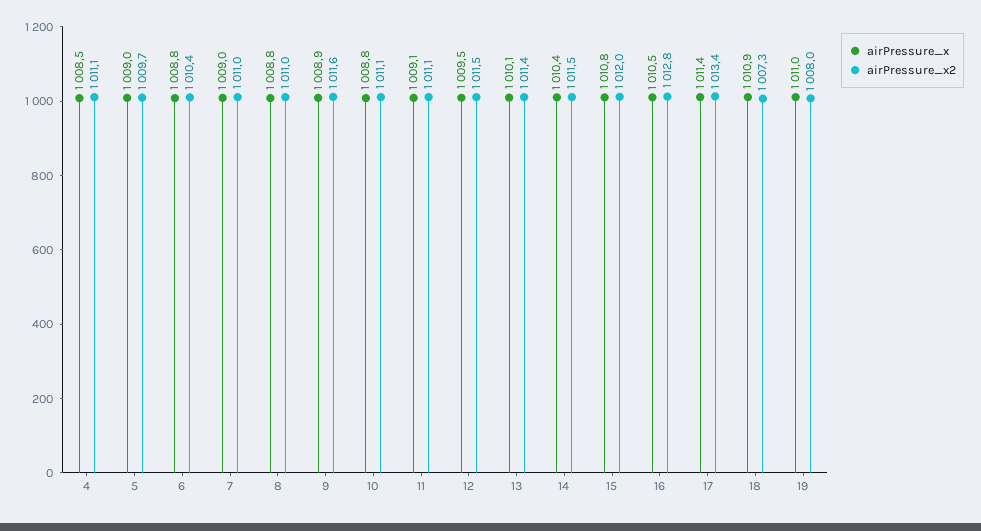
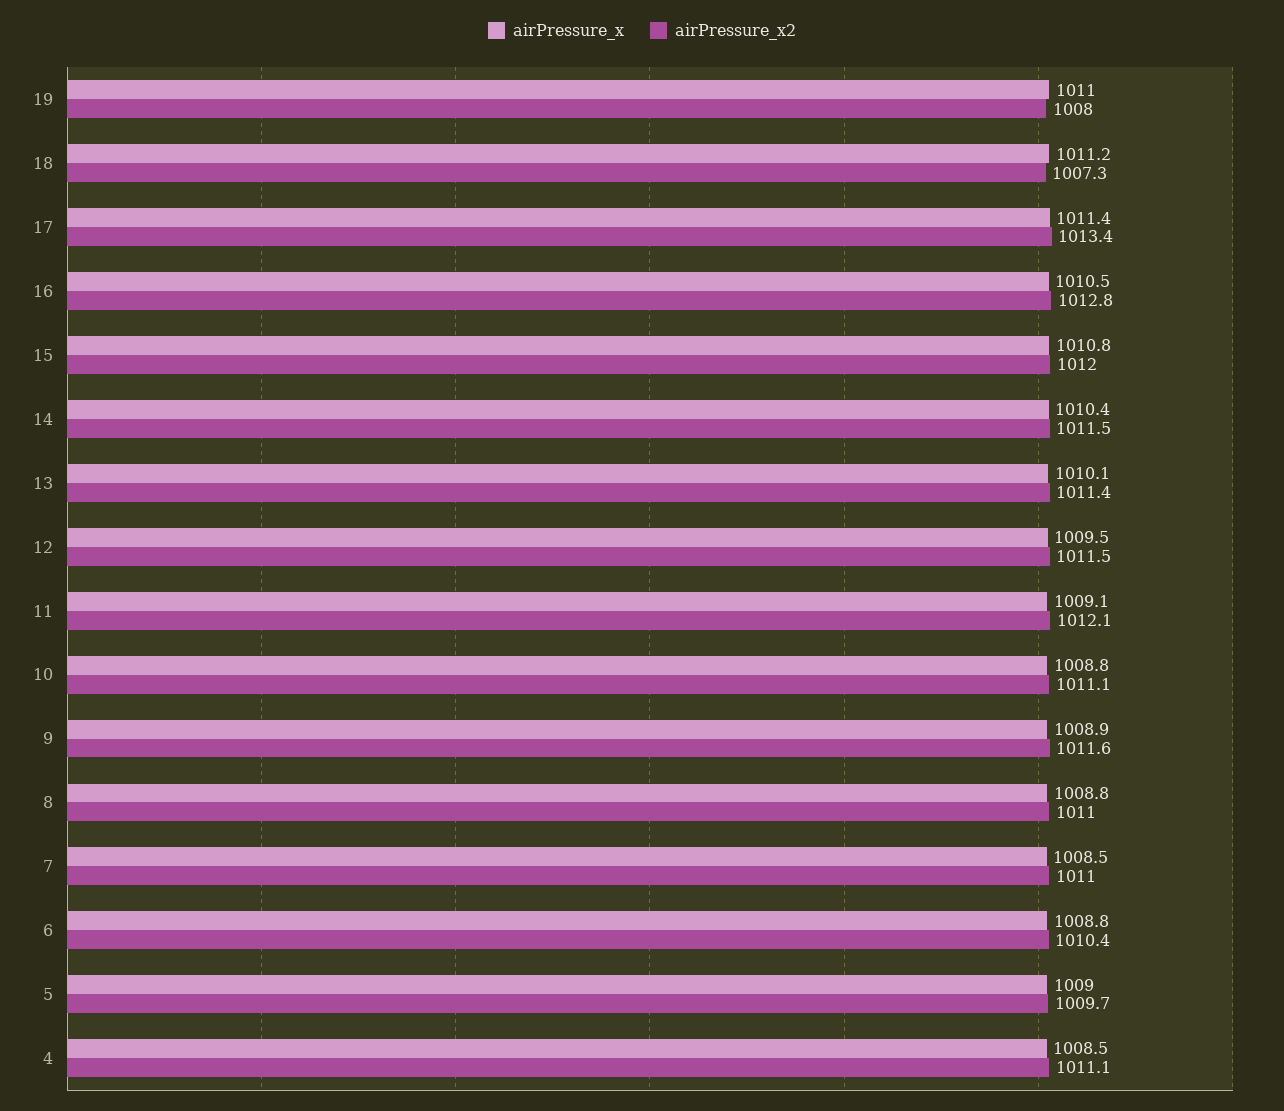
airPressure_x, 7: 1009 -> 1008.5
airPressure_x2, 11: 1011.1 -> 1012.1
airPressure_x, 18: 1010.9 -> 1011.2

